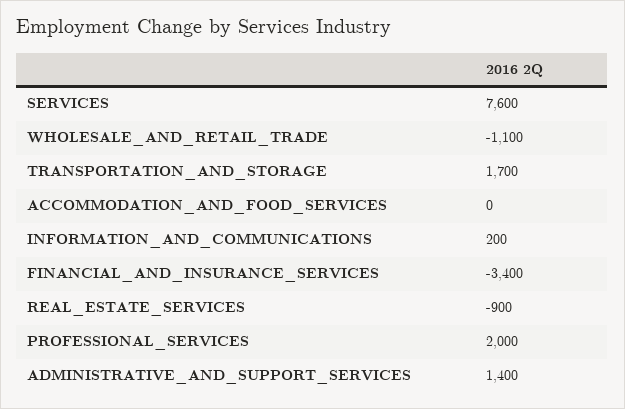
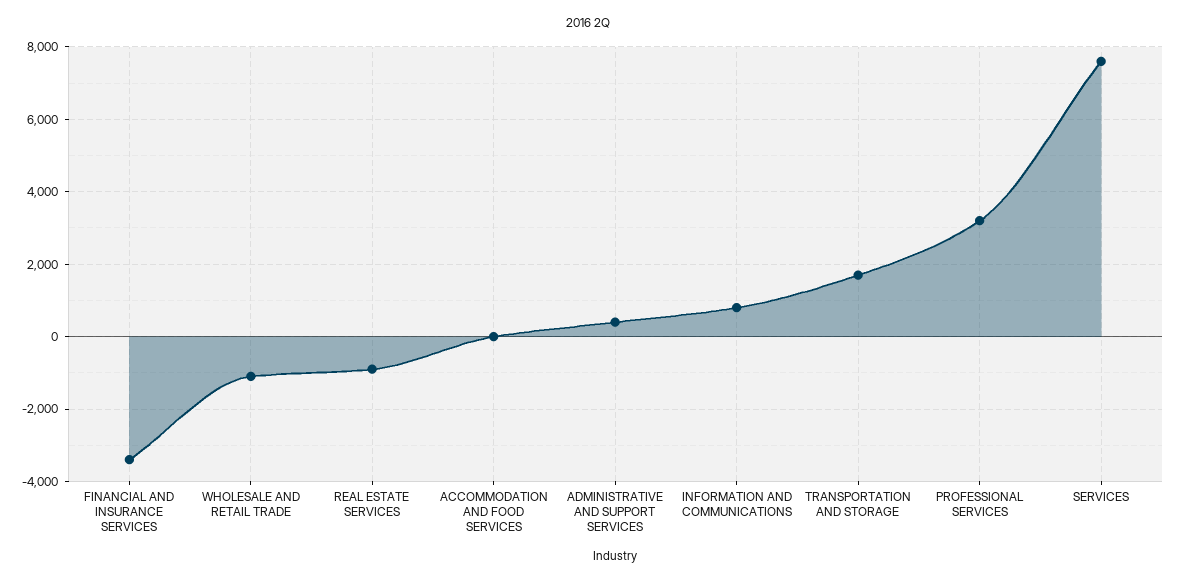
INFORMATION_AND_COMMUNICATIONS: 200 -> 800
PROFESSIONAL_SERVICES: 2000 -> 3200
ADMINISTRATIVE_AND_SUPPORT_SERVICES: 1400 -> 400

